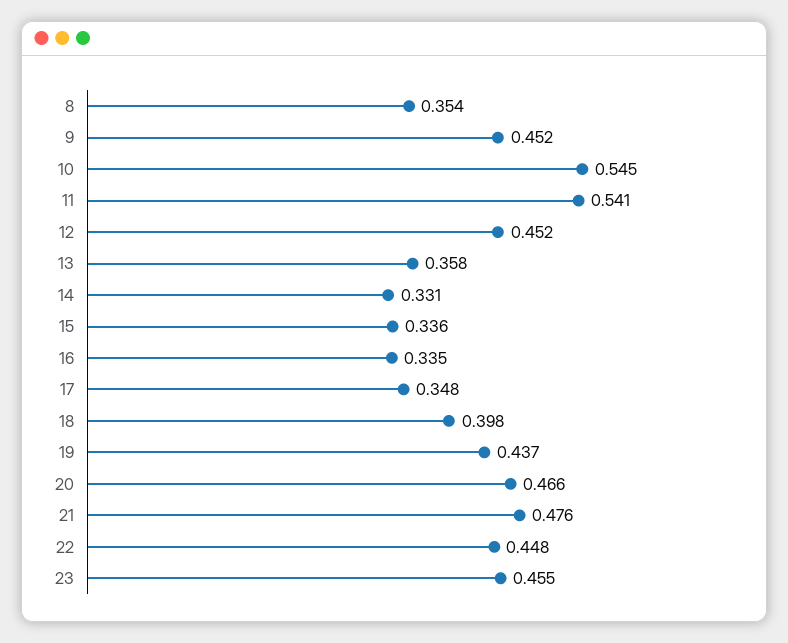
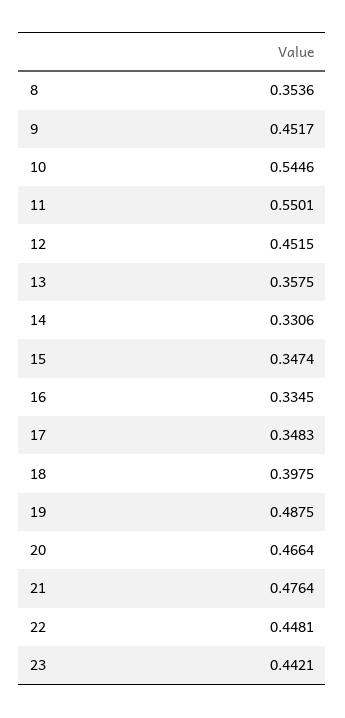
11: 0.541 -> 0.5501
15: 0.336 -> 0.3474
19: 0.437 -> 0.4875
23: 0.455 -> 0.4421

